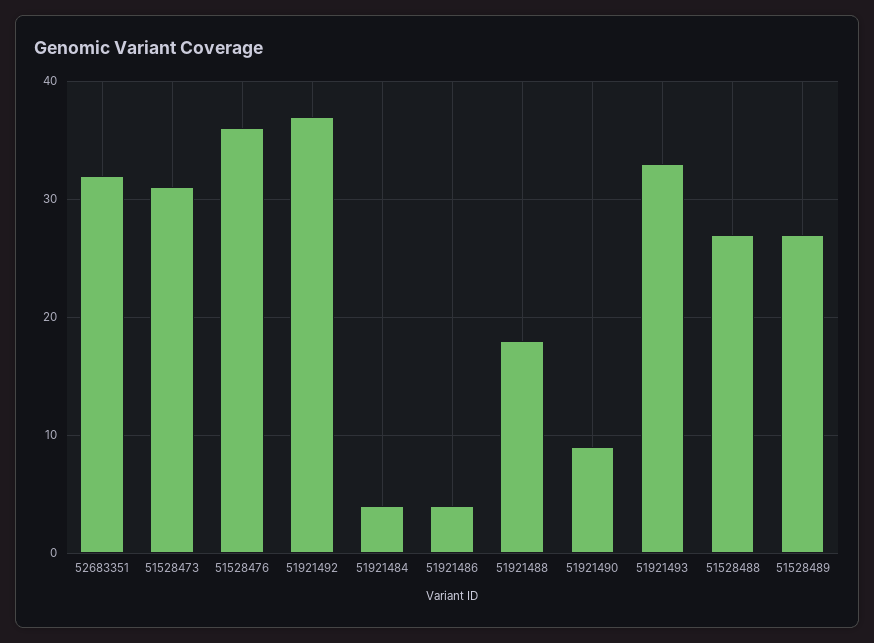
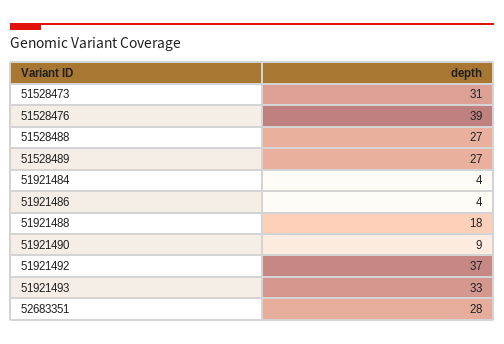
52683351: 32 -> 28
51528476: 36 -> 39

